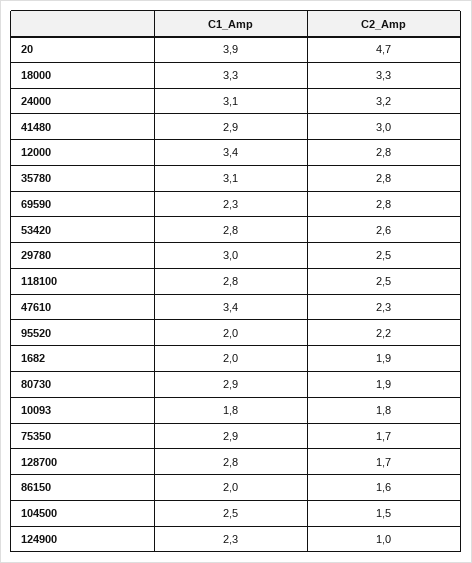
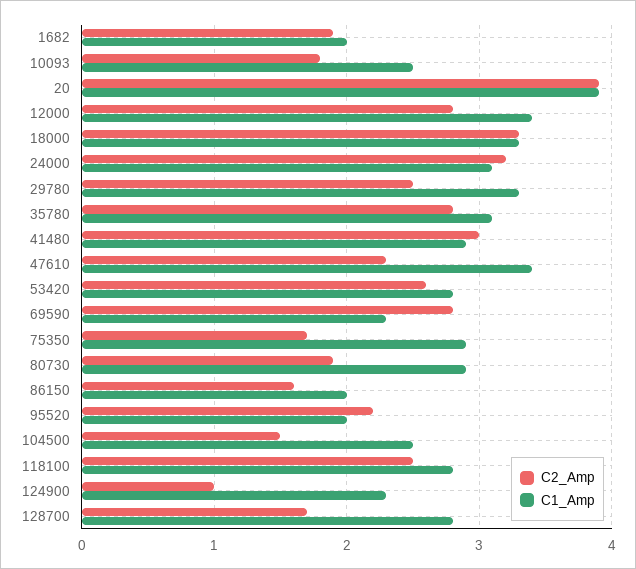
C2_Amp, 20: 4.7 -> 3.9
C1_Amp, 29780: 3 -> 3.3
C1_Amp, 10093: 1.8 -> 2.5

